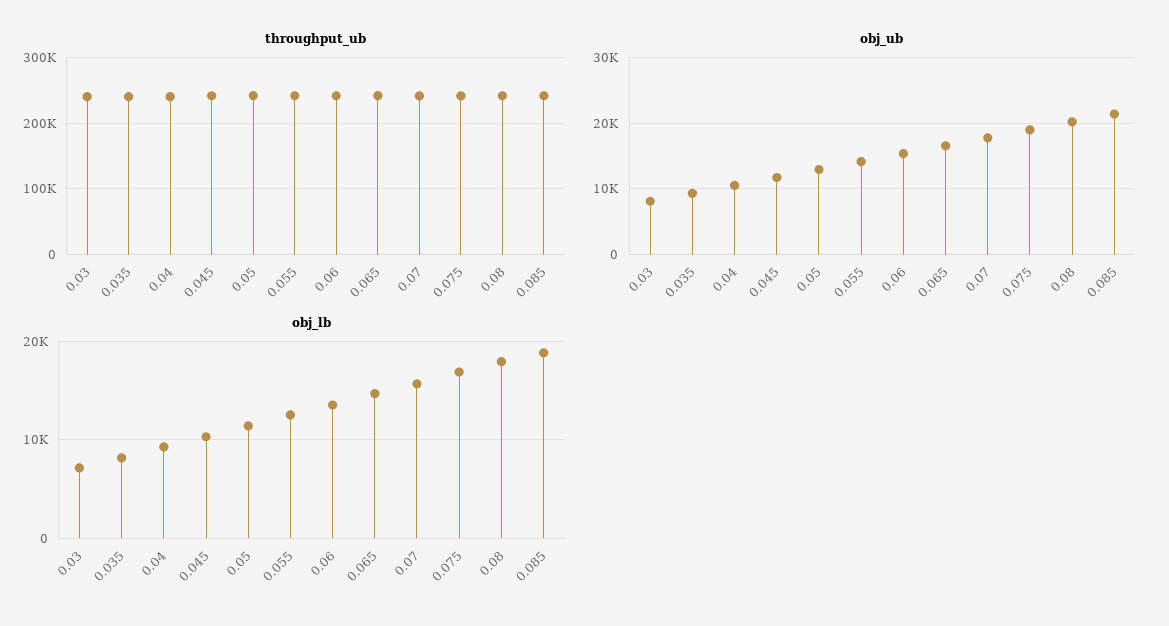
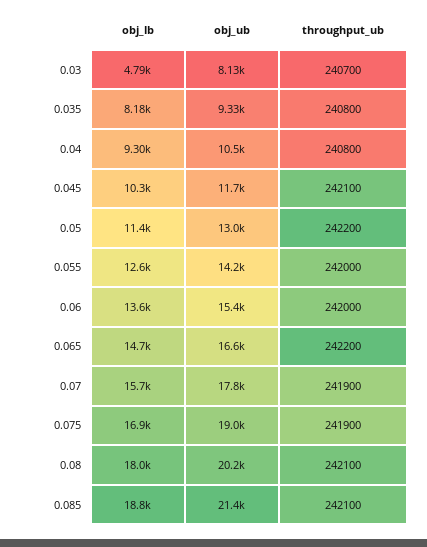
obj_lb, 0.03: 7000 -> 4790

